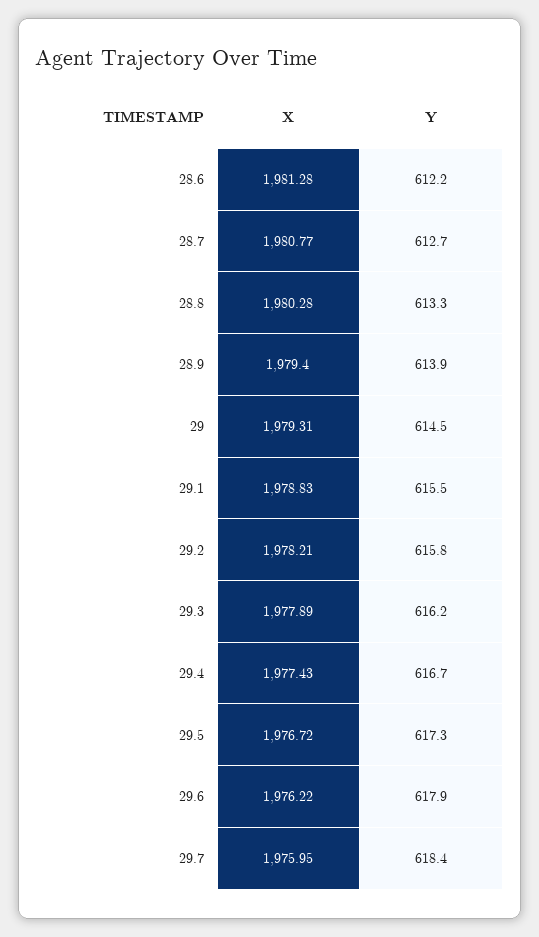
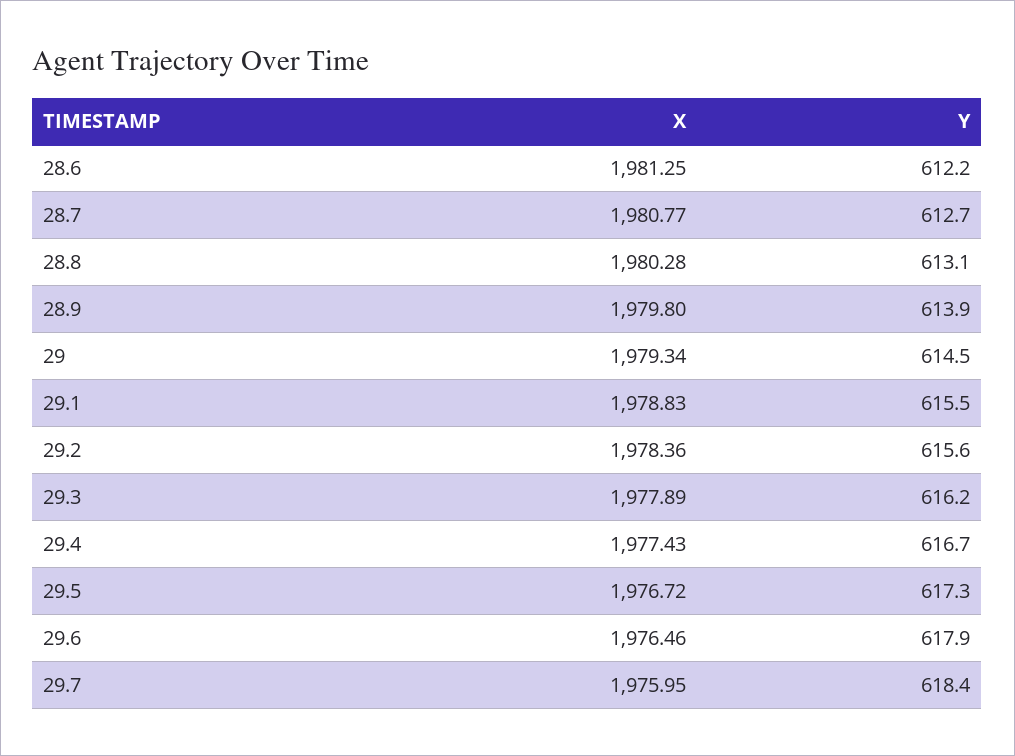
X, 28.6: 1981.28 -> 1981.25
Y, 28.8: 613.3 -> 613.1
X, 28.9: 1979.4 -> 1979.8
X, 29: 1979.31 -> 1979.34
X, 29.2: 1978.21 -> 1978.36
Y, 29.2: 615.8 -> 615.6
X, 29.6: 1976.22 -> 1976.46

